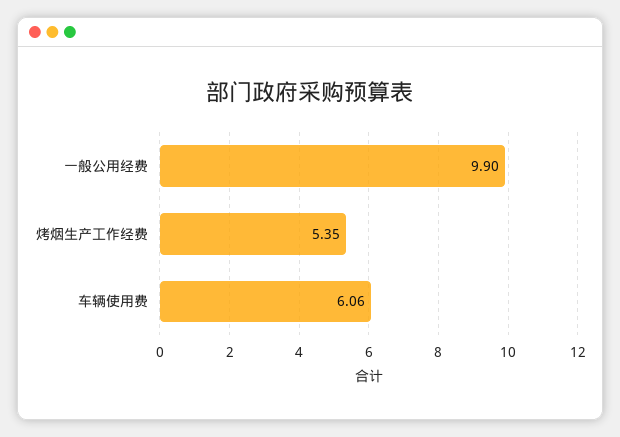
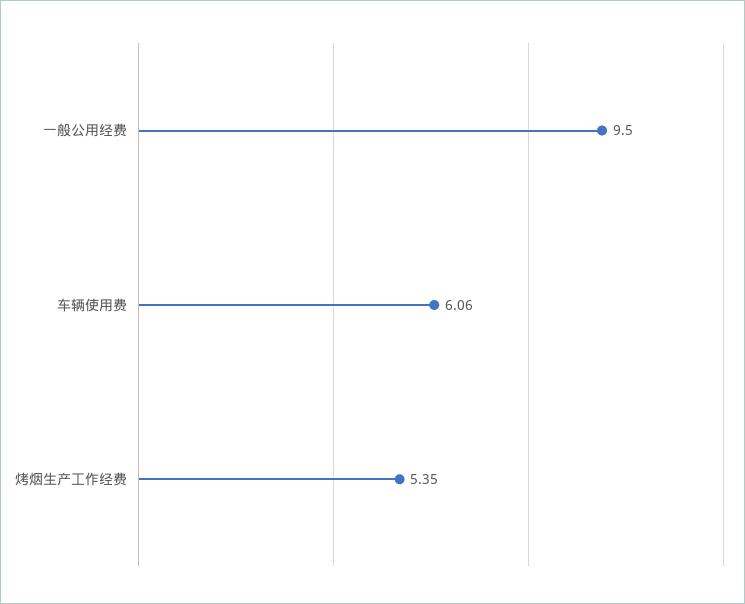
一般公用经费: 9.9 -> 9.5

